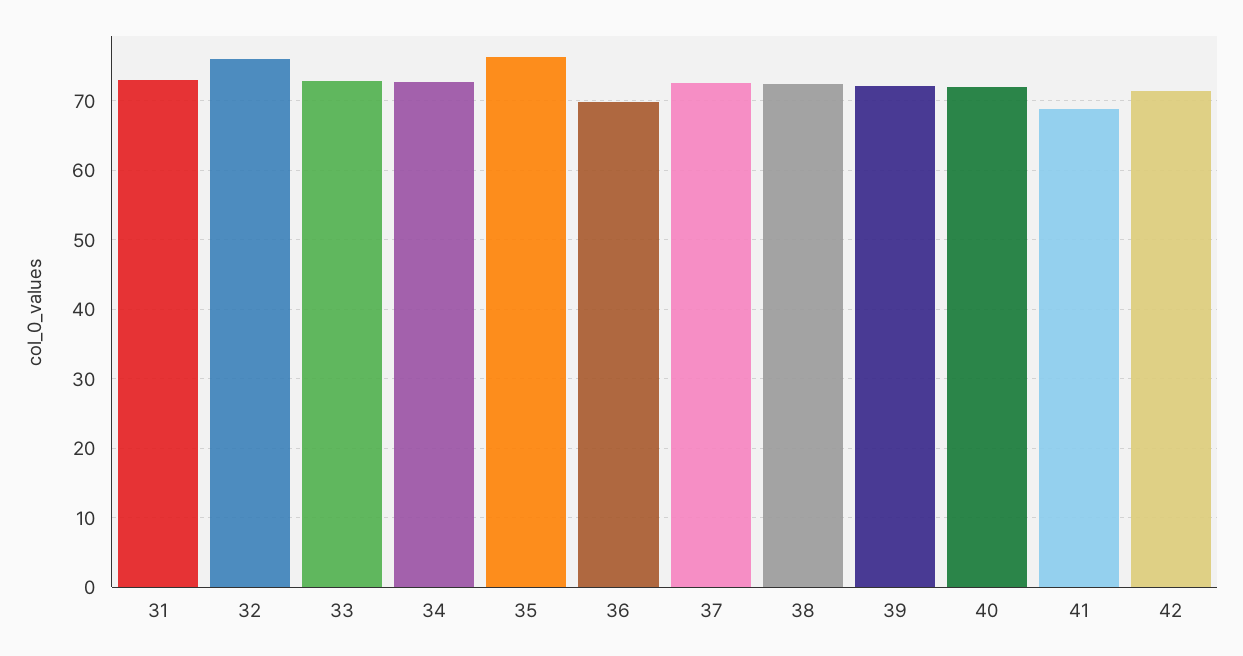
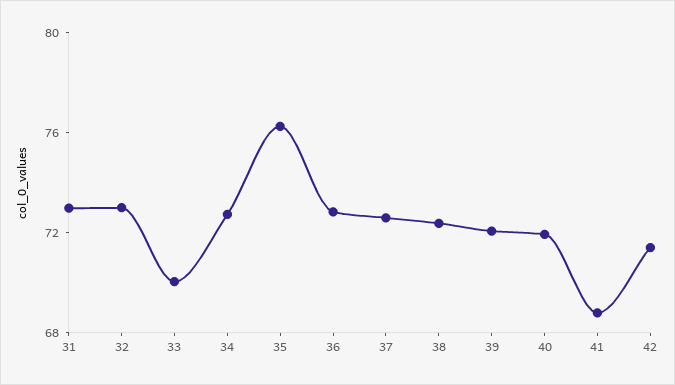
32: 76 -> 73
33: 73 -> 70
36: 70 -> 73

